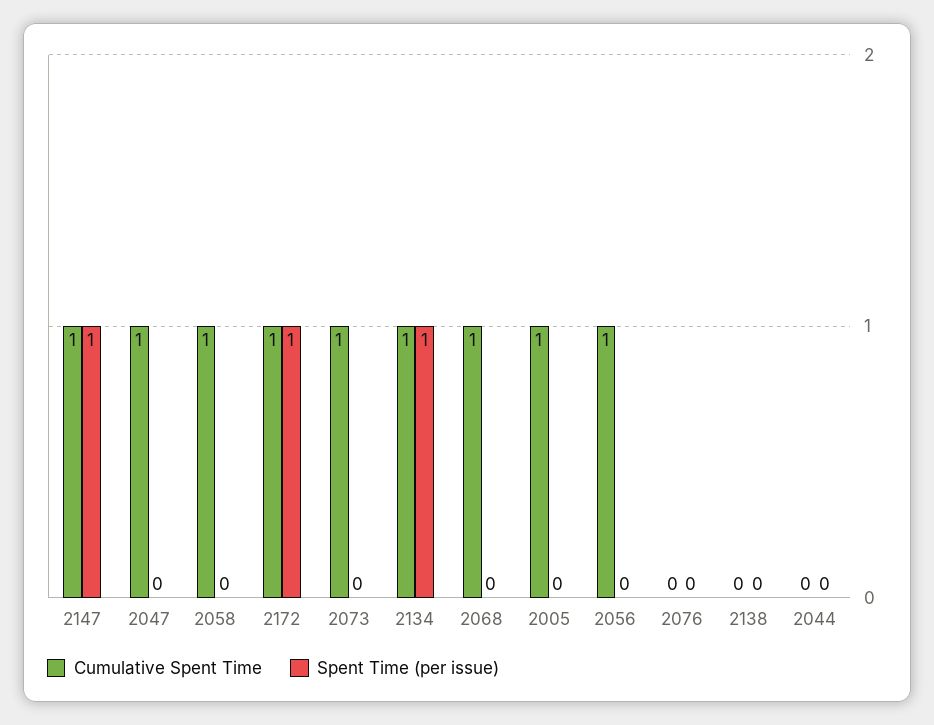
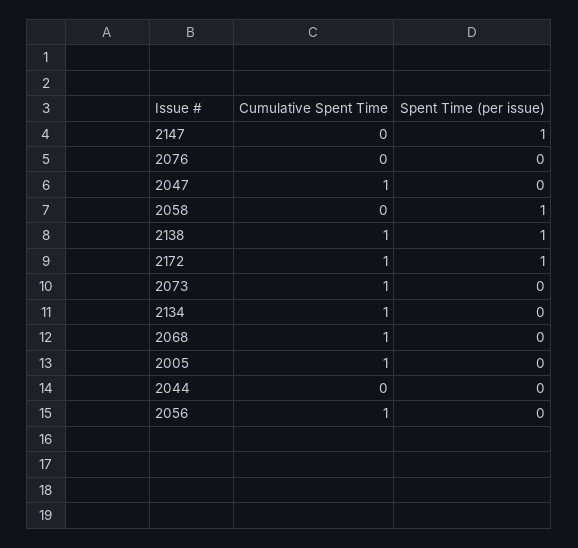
Cumulative Spent Time, 2147: 1 -> 0
Cumulative Spent Time, 2058: 1 -> 0
Spent Time (per issue), 2058: 0 -> 1
Spent Time (per issue), 2134: 1 -> 0
Cumulative Spent Time, 2138: 0 -> 1
Spent Time (per issue), 2138: 0 -> 1

